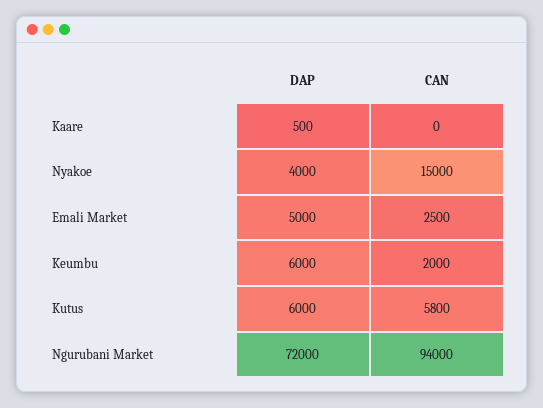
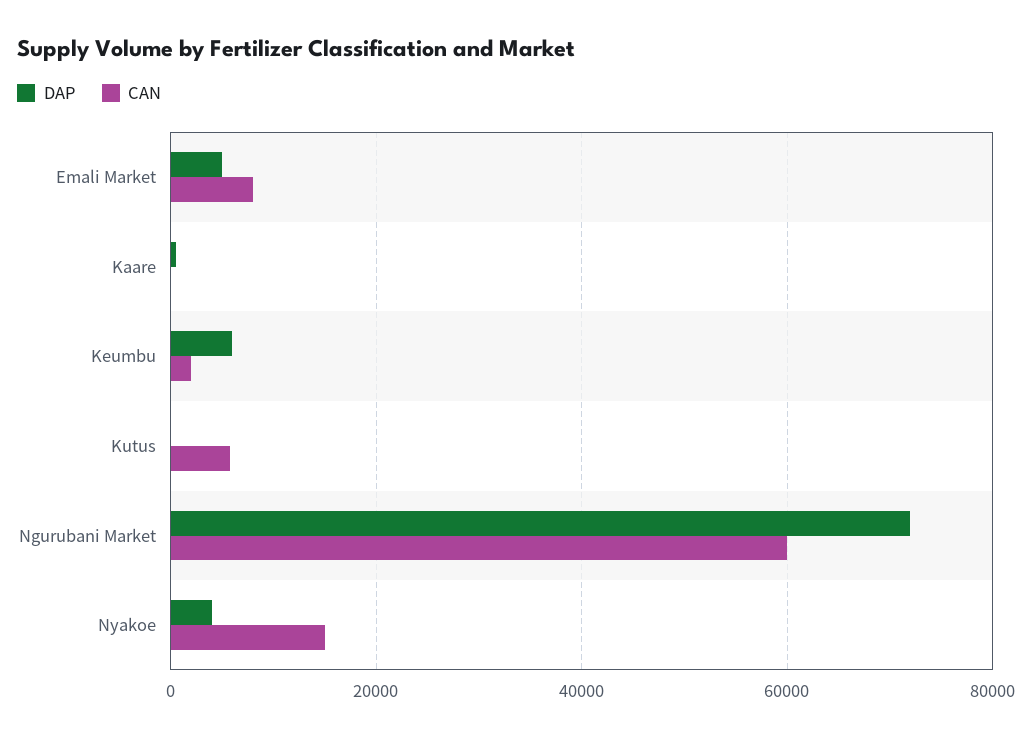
CAN, Emali Market: 2500 -> 8000
DAP, Kutus: 6000 -> 0
CAN, Ngurubani Market: 94000 -> 60000

